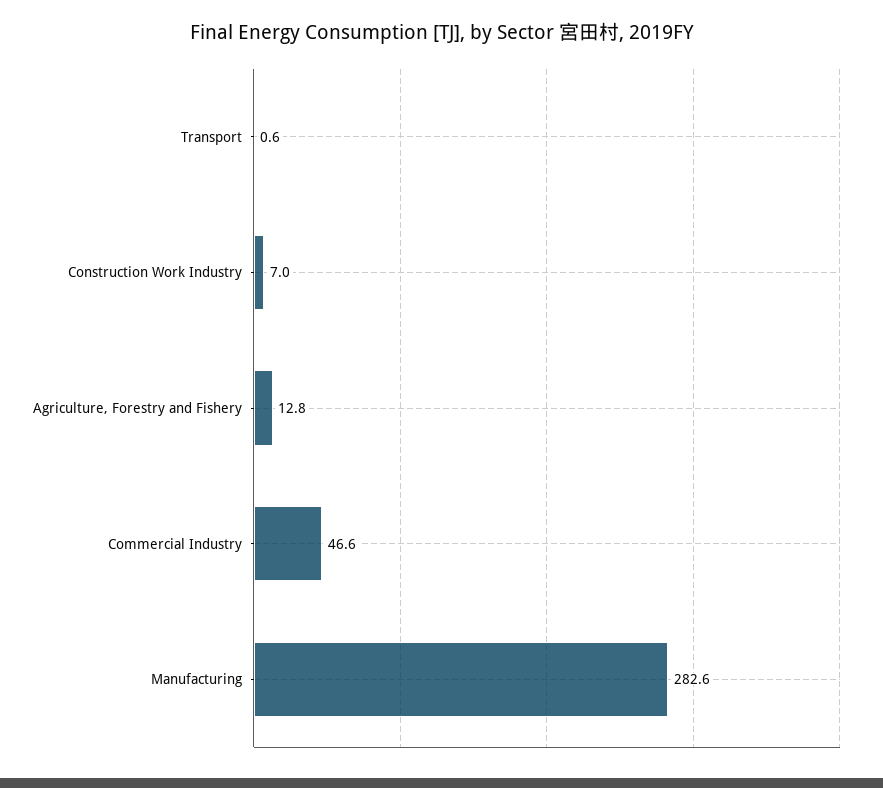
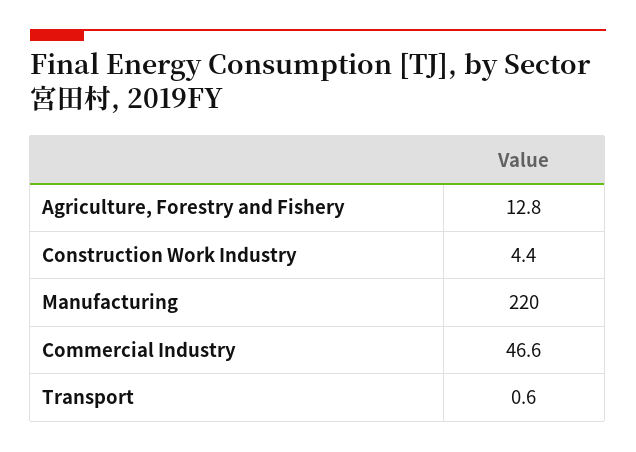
Construction Work Industry: 7 -> 4.4
Manufacturing: 282.6 -> 220

